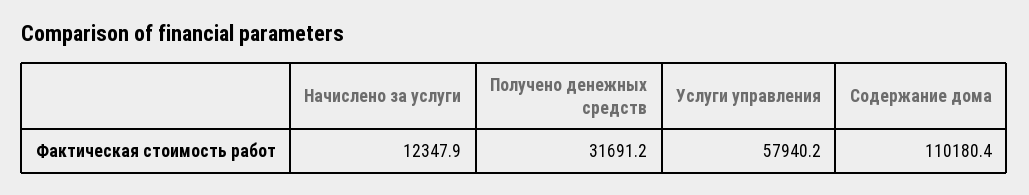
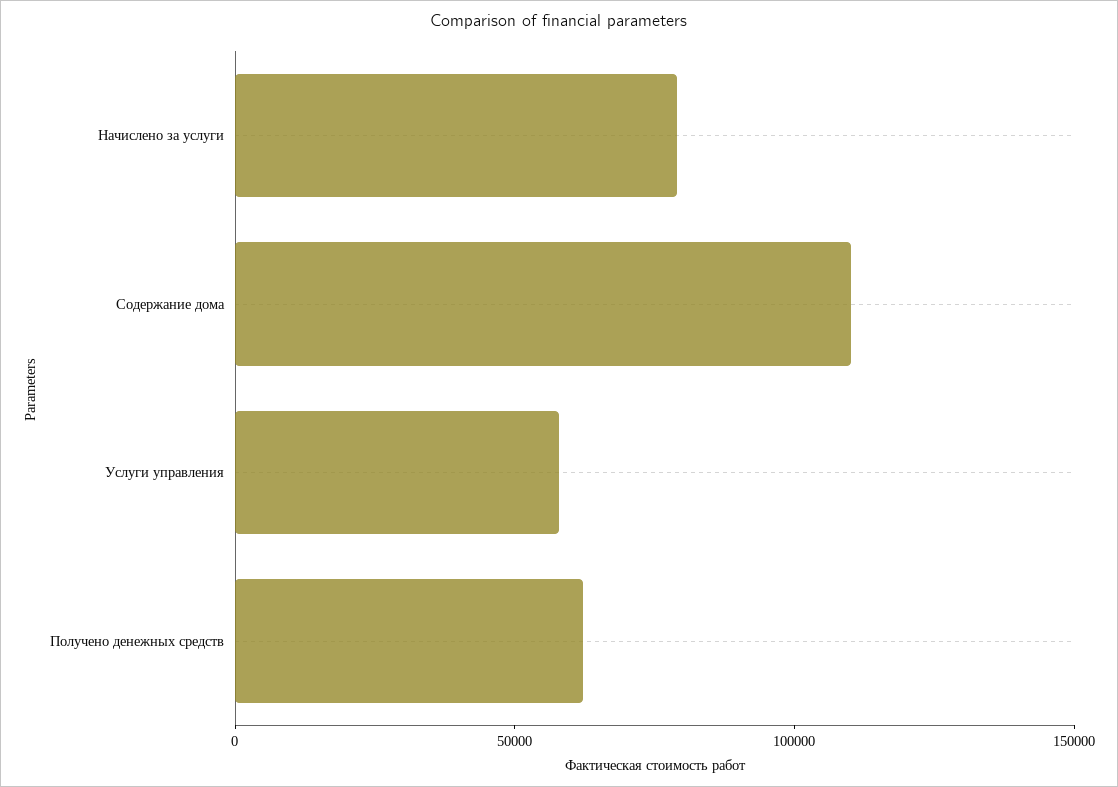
Начислено за услуги: 12347.9 -> 80000
Получено денежных средств: 31691.2 -> 60000

